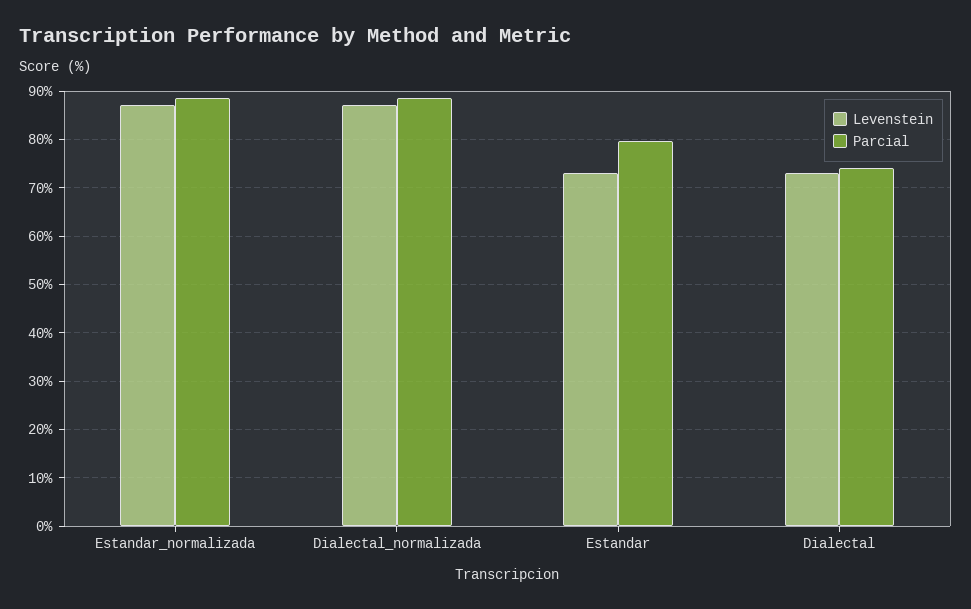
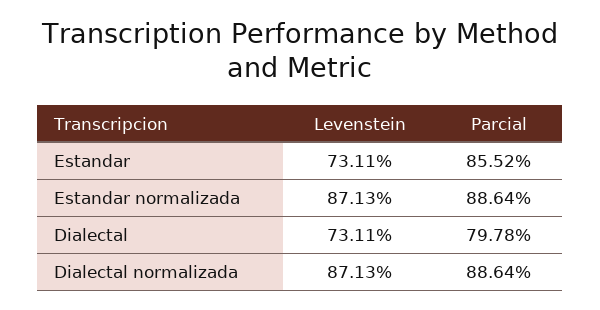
Parcial, Estandar: 80 -> 85.52
Parcial, Dialectal: 74 -> 79.78

